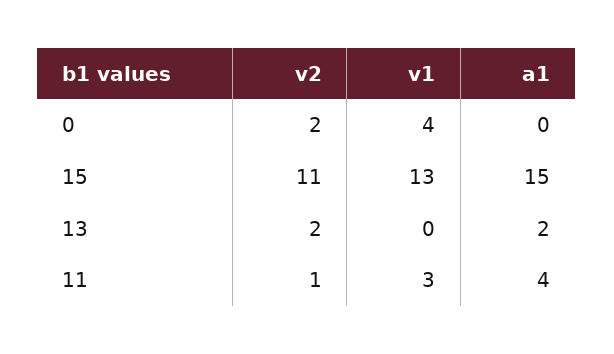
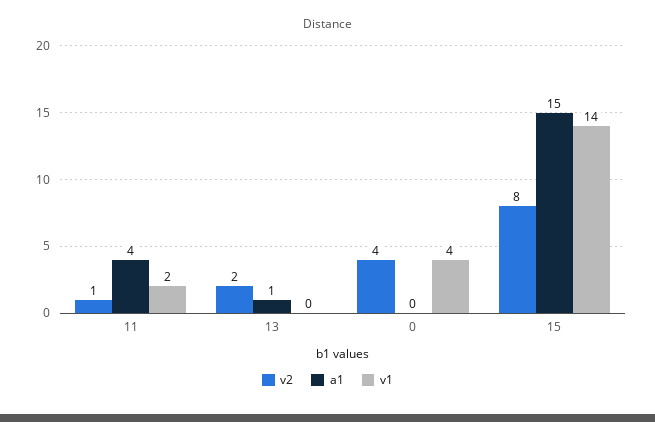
v2, 0: 2 -> 4
v2, 15: 11 -> 8
v1, 15: 13 -> 14
a1, 13: 2 -> 1
v1, 11: 3 -> 2

